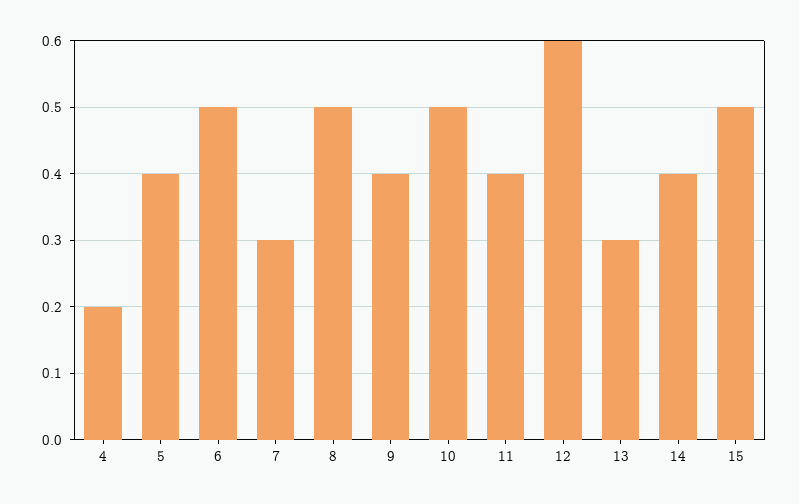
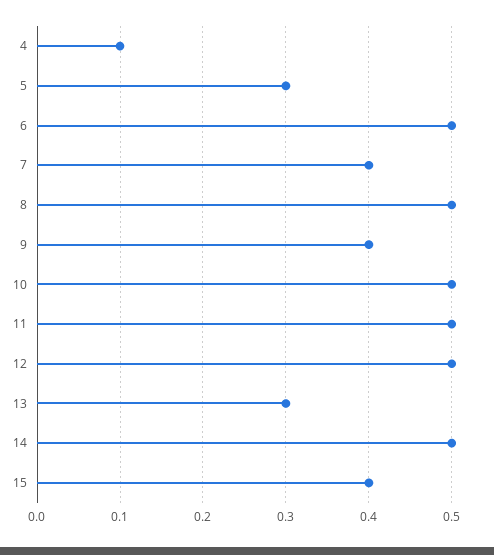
4: 0.2 -> 0.1
5: 0.4 -> 0.3
7: 0.3 -> 0.4
11: 0.4 -> 0.5
12: 0.6 -> 0.5
14: 0.4 -> 0.5
15: 0.5 -> 0.4

